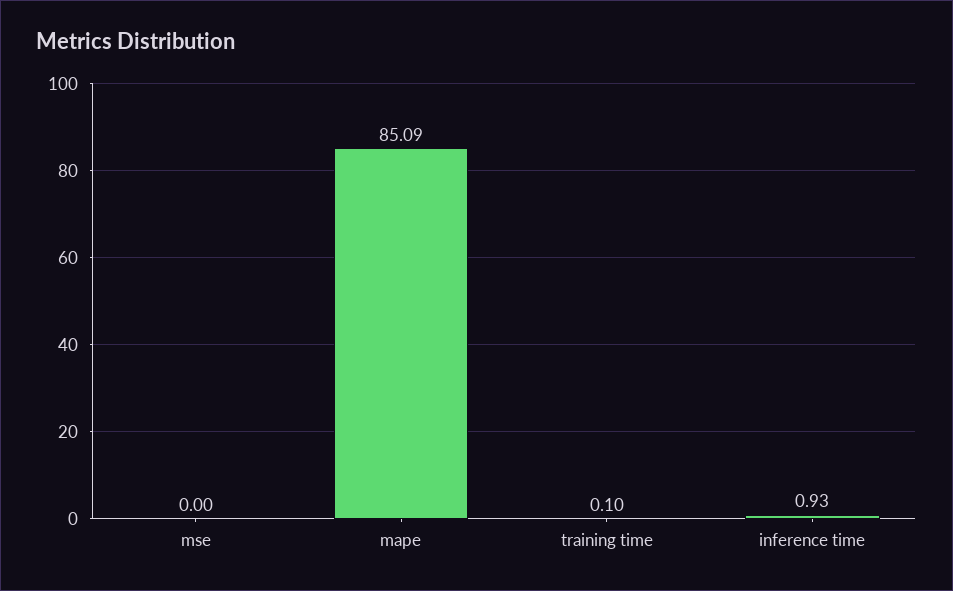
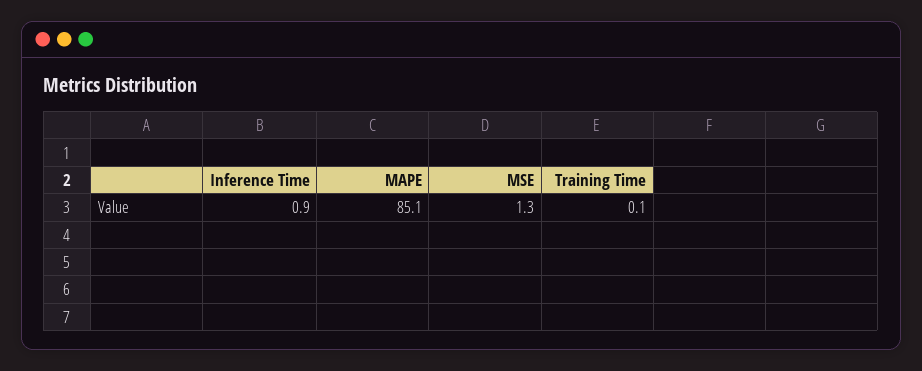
mse: 0 -> 1.3

